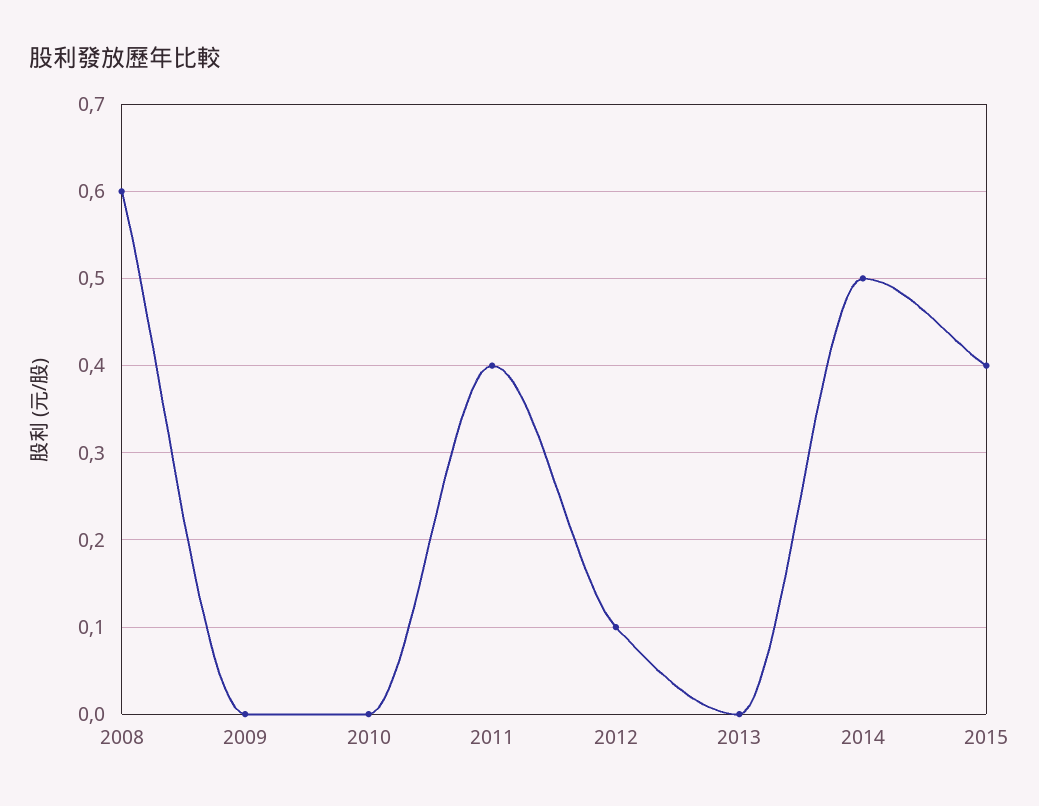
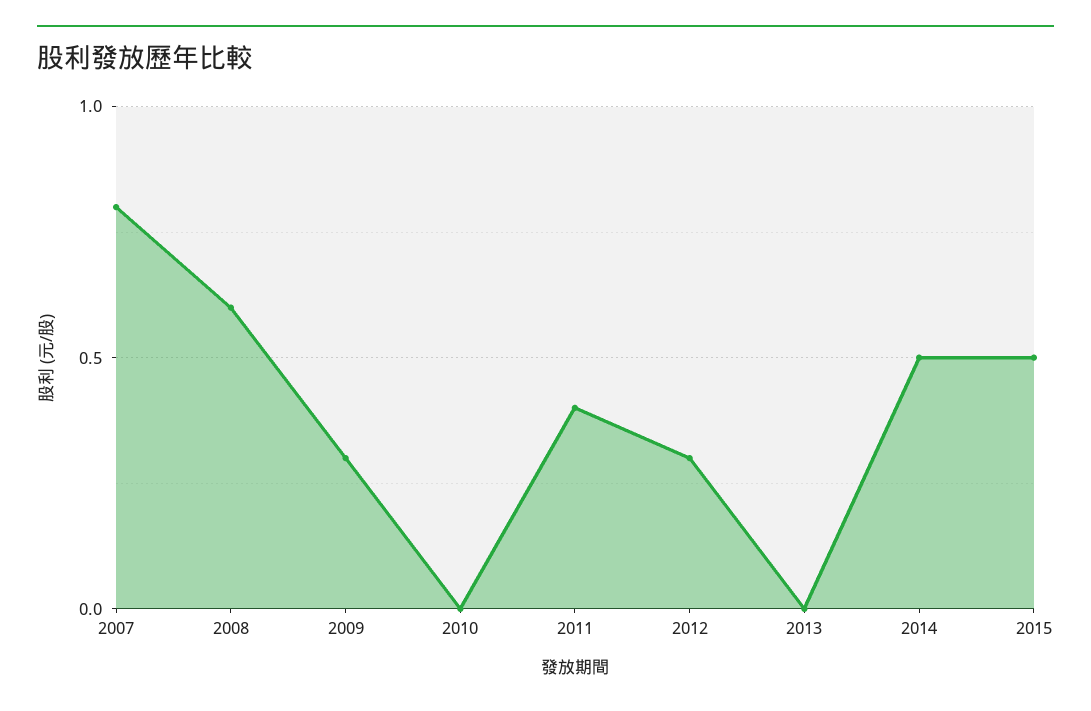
2009: 0 -> 0.3
2012: 0.1 -> 0.3
2015: 0.4 -> 0.5
2007: none -> 0.8

